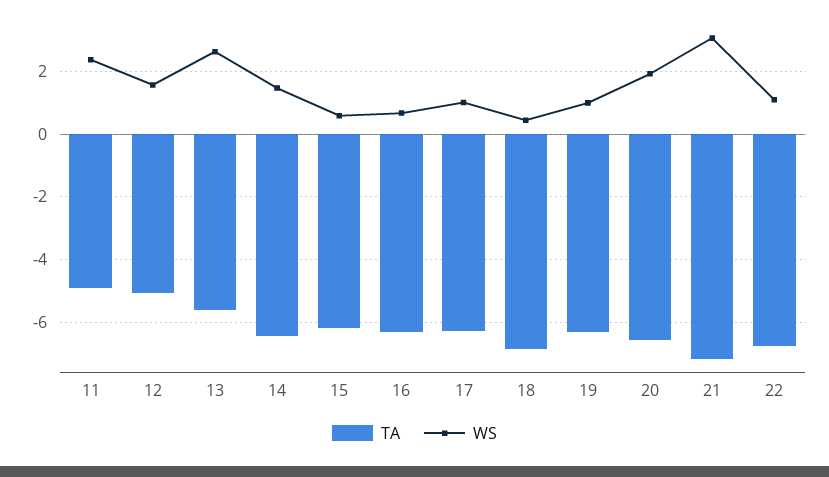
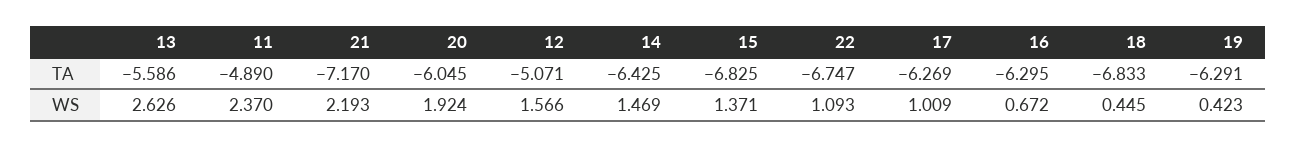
TA, 15: -6.2 -> -6.825
WS, 15: 0.6 -> 1.371
WS, 19: 1 -> 0.423
TA, 20: -6.6 -> -6.045
WS, 21: 3 -> 2.193

